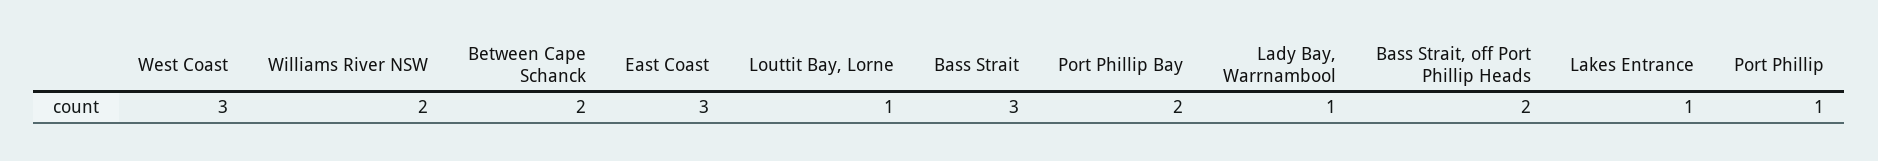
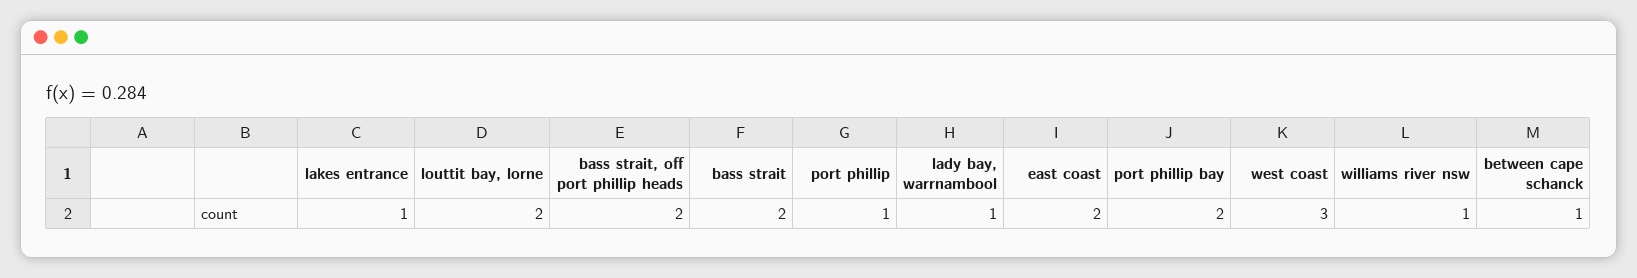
Williams River NSW: 2 -> 1
Between Cape Schanck: 2 -> 1
East Coast: 3 -> 2
Louttit Bay, Lorne: 1 -> 2
Bass Strait: 3 -> 2

